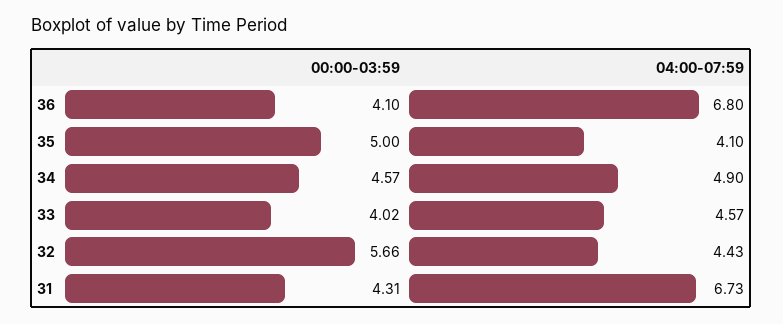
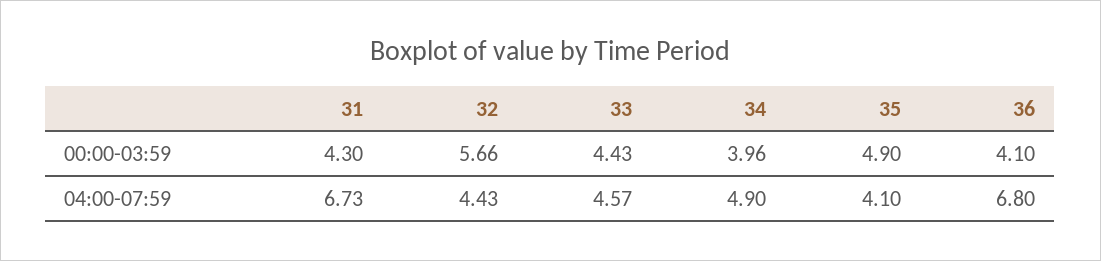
00:00-03:59, 35: 5 -> 4.9
00:00-03:59, 34: 4.57 -> 3.96
00:00-03:59, 33: 4.02 -> 4.43
00:00-03:59, 31: 4.31 -> 4.3

